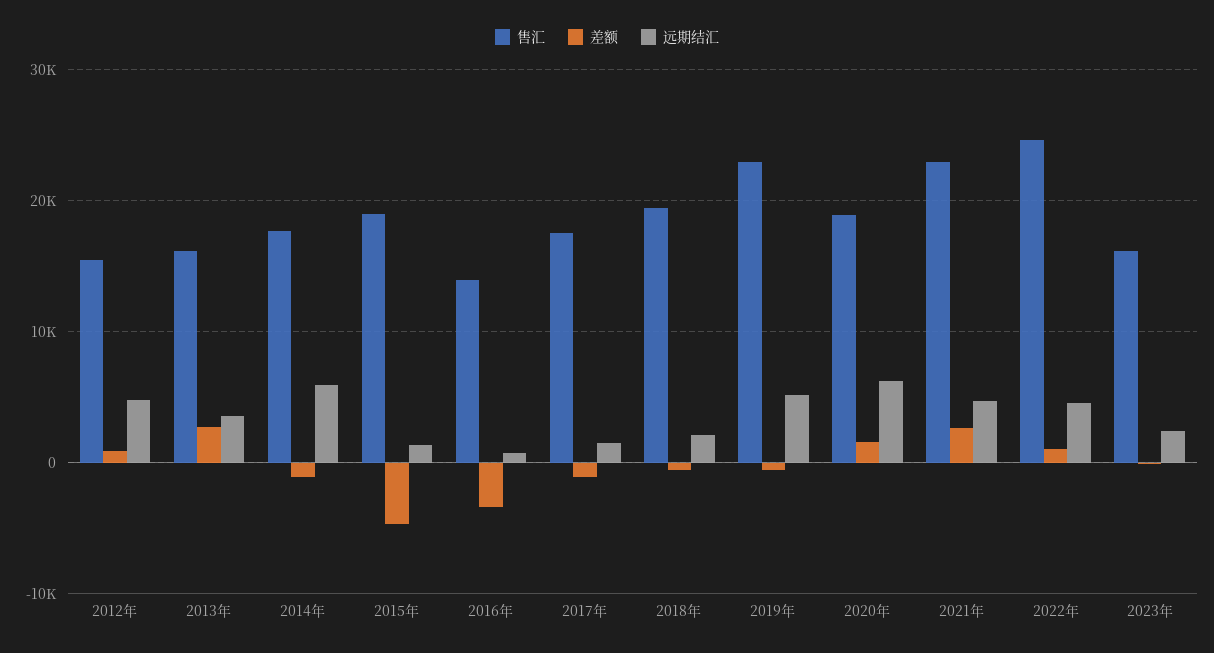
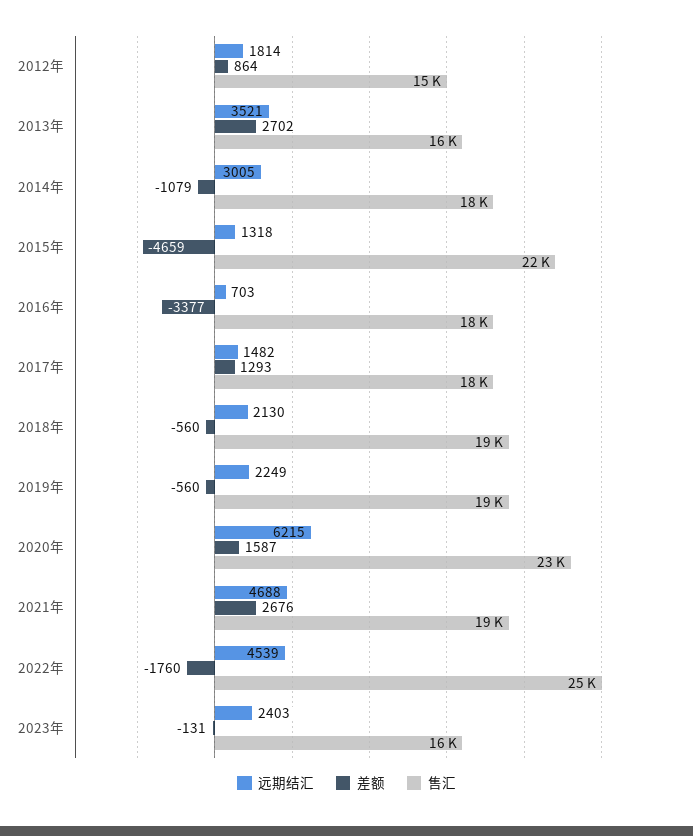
远期结汇, 2012年: 5000 -> 1814
远期结汇, 2014年: 6000 -> 3005
售汇, 2015年: 19000 -> 22000
售汇, 2016年: 14000 -> 18000
差额, 2017年: -1000 -> 1293
售汇, 2019年: 23000 -> 19000
远期结汇, 2019年: 5000 -> 2249
售汇, 2020年: 19000 -> 23000
售汇, 2021年: 23000 -> 19000
差额, 2022年: 1000 -> -1760

